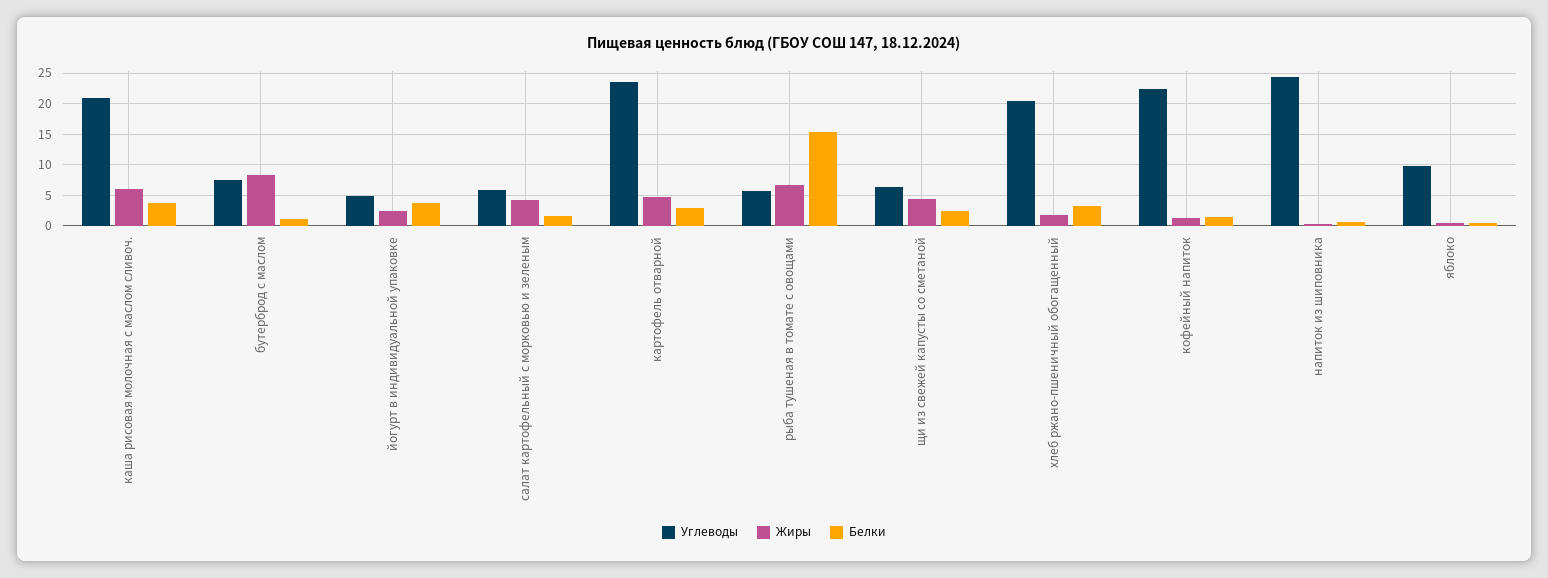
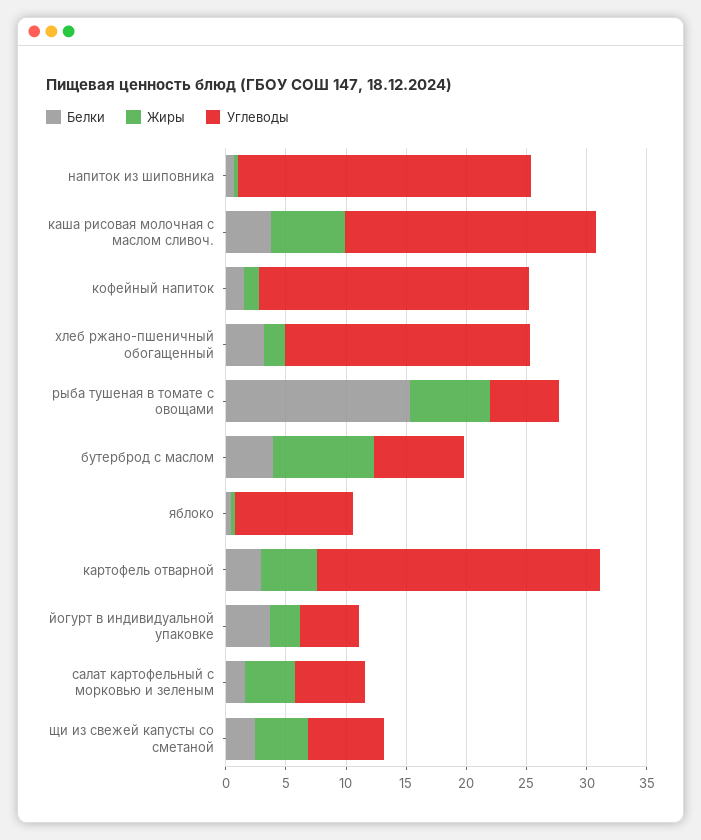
Белки, бутерброд с маслом: 1 -> 4

